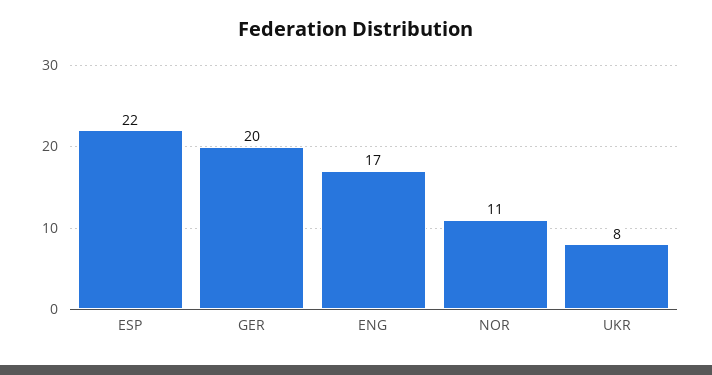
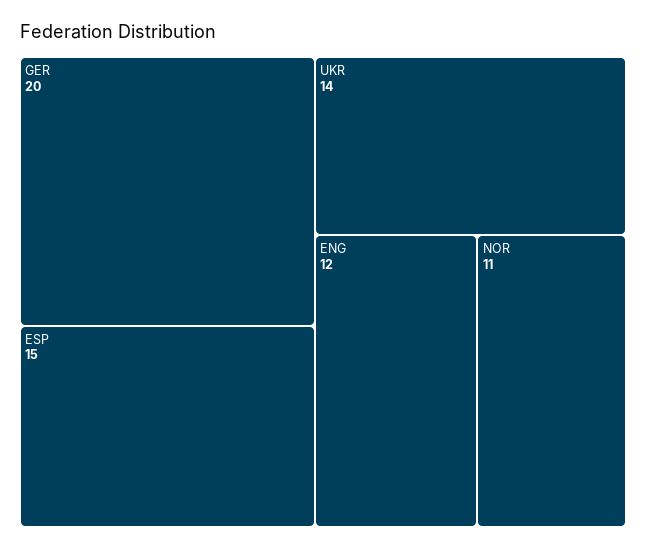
ESP: 22 -> 15
ENG: 17 -> 12
UKR: 8 -> 14

